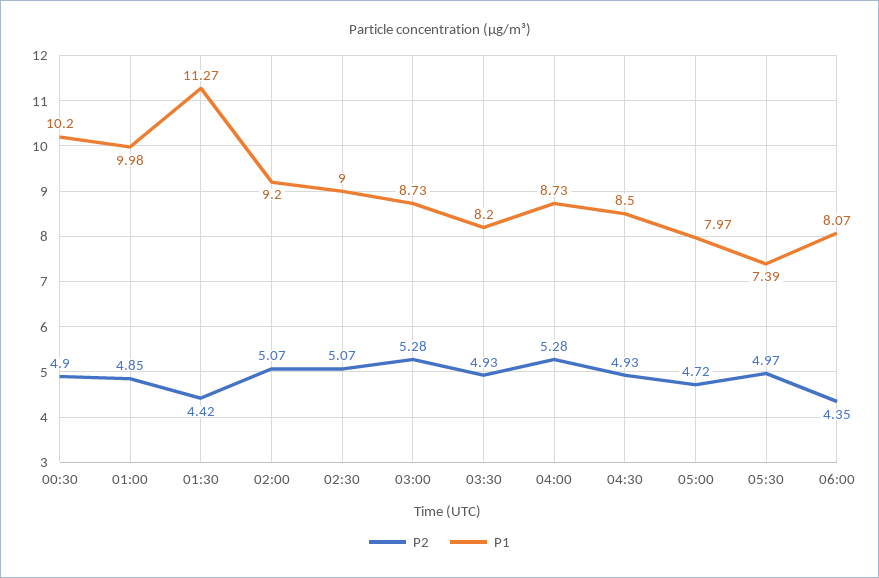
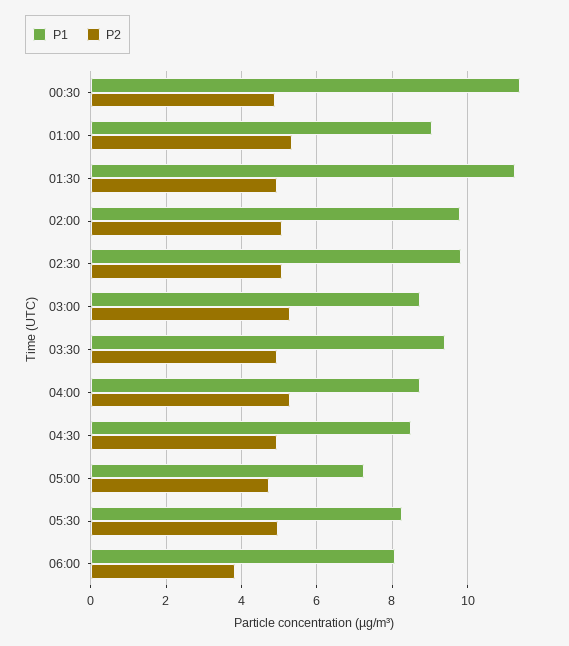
P1, 00:30: 10.2 -> 11.4
P2, 01:00: 4.85 -> 5.4
P1, 01:00: 9.98 -> 9
P2, 01:30: 4.42 -> 5
P1, 02:00: 9.2 -> 9.8
P1, 02:30: 9 -> 9.8
P1, 03:30: 8.2 -> 9.4
P1, 05:00: 7.97 -> 7.2
P1, 05:30: 7.39 -> 8.2
P2, 06:00: 4.35 -> 3.8

